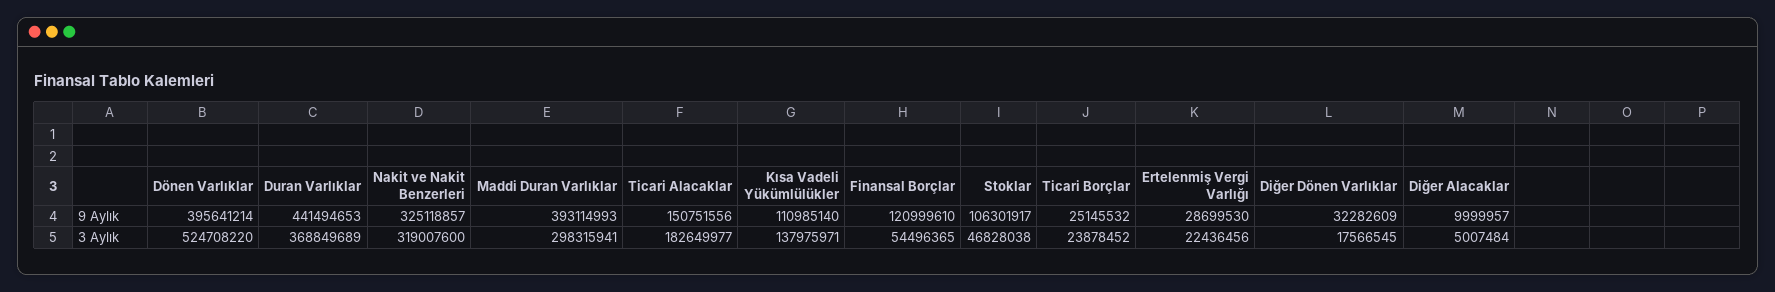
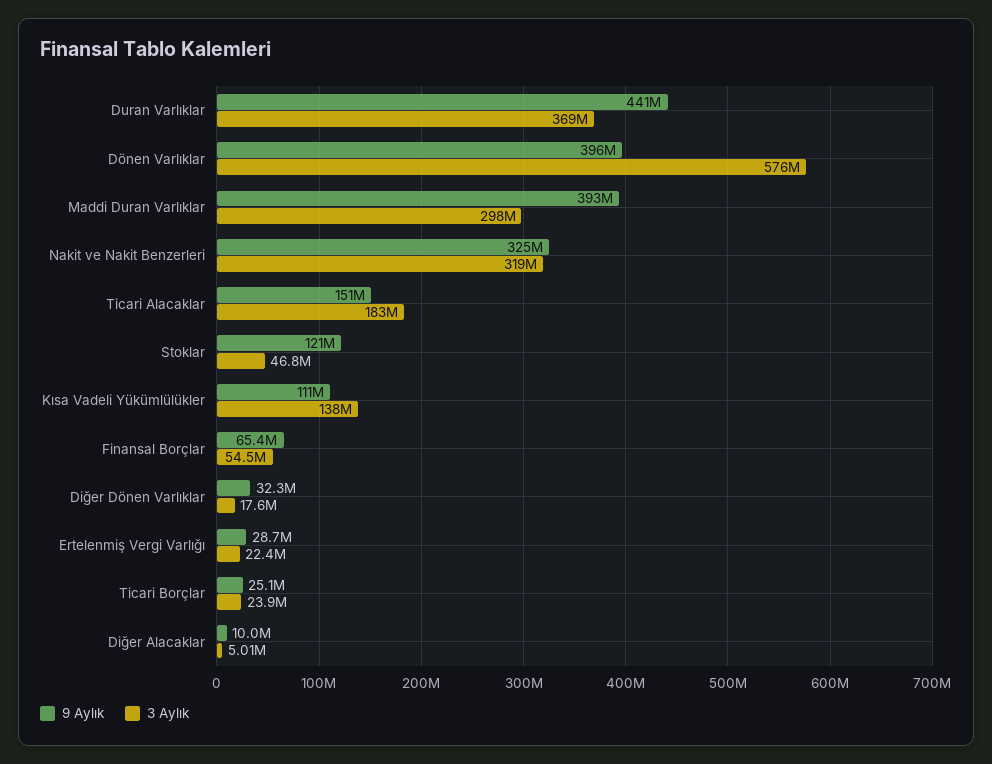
9 Aylık, Finansal Borçlar: 120999610 -> 65400000
9 Aylık, Stoklar: 106301917 -> 121000000
3 Aylık, Dönen Varlıklar: 524708220 -> 576000000

